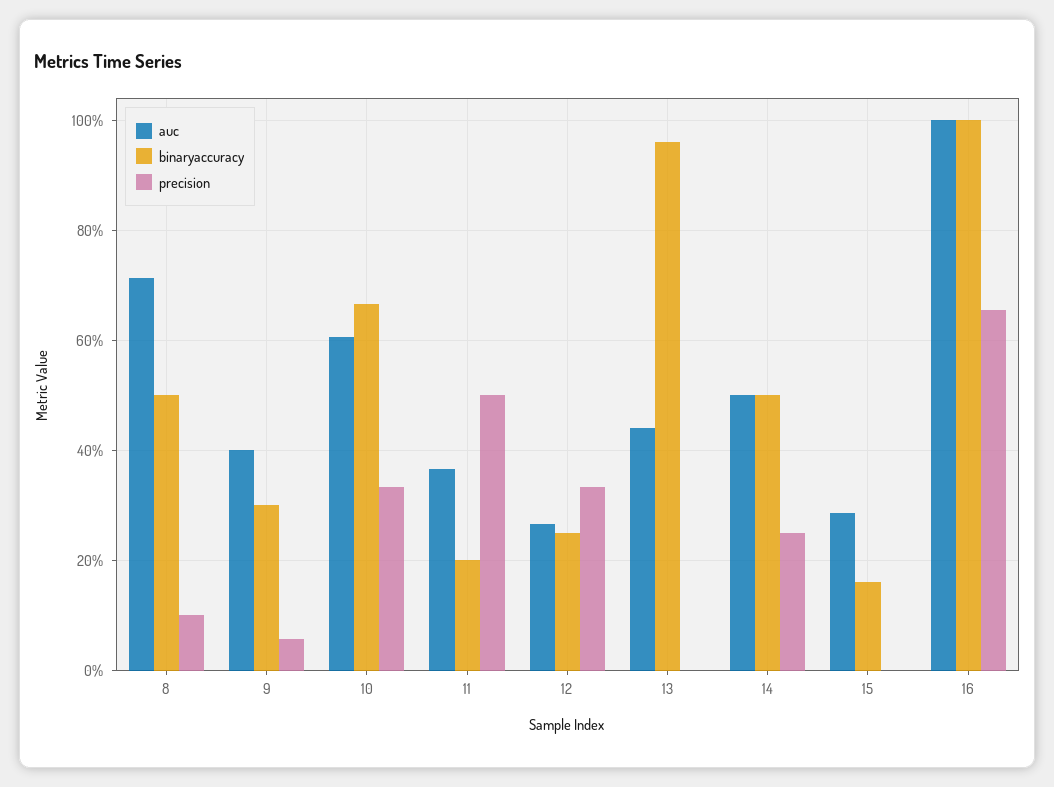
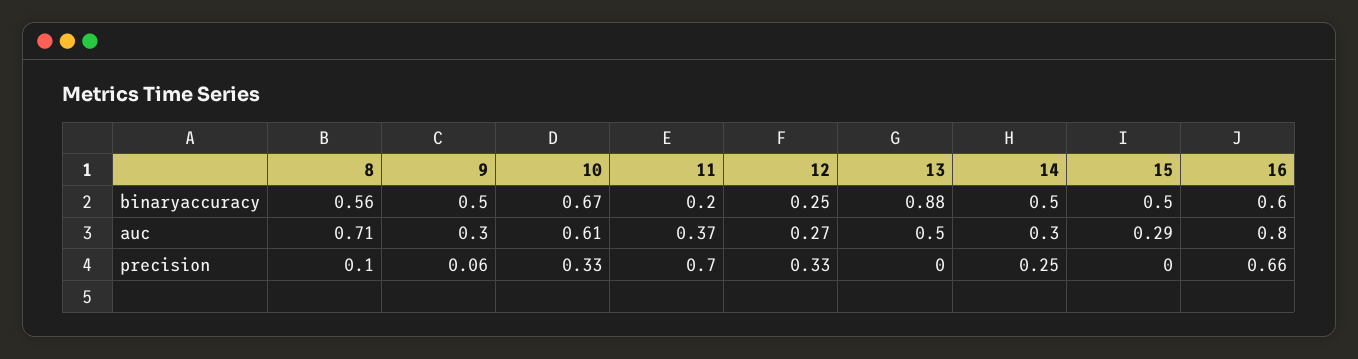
binaryaccuracy, 8: 0.5 -> 0.56
auc, 9: 0.4 -> 0.3
binaryaccuracy, 9: 0.3 -> 0.5
precision, 11: 0.5 -> 0.7
auc, 13: 0.44 -> 0.5
binaryaccuracy, 13: 0.96 -> 0.88
auc, 14: 0.5 -> 0.3
binaryaccuracy, 15: 0.16 -> 0.5
auc, 16: 1 -> 0.8
binaryaccuracy, 16: 1 -> 0.6

